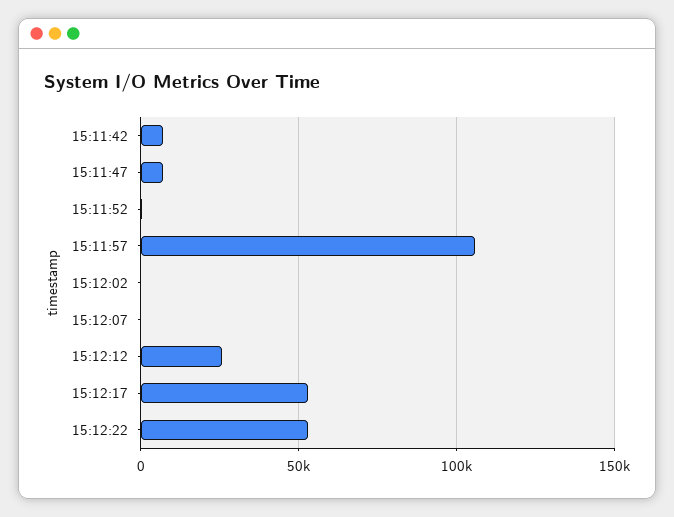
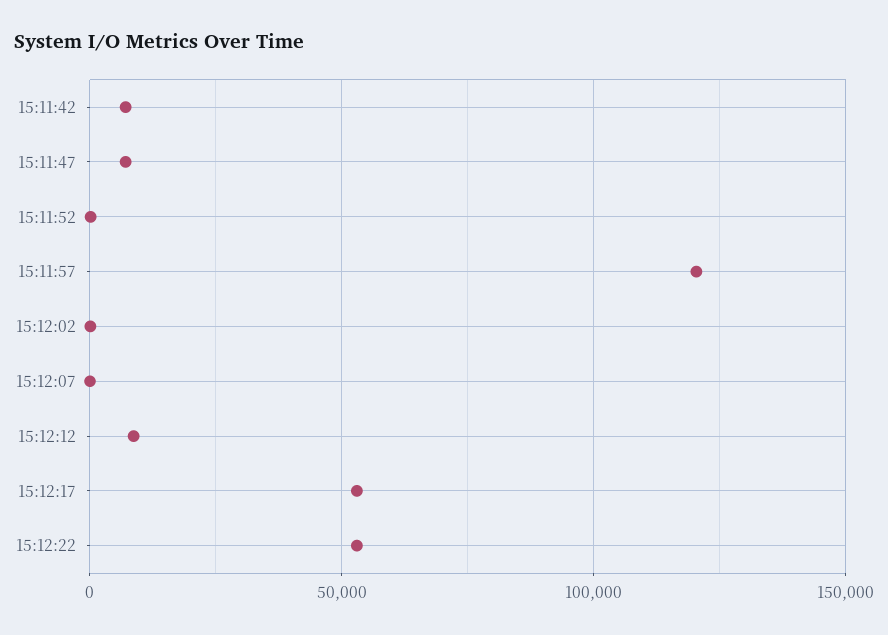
15:11:57: 105000 -> 120000
15:12:12: 25000 -> 10000

